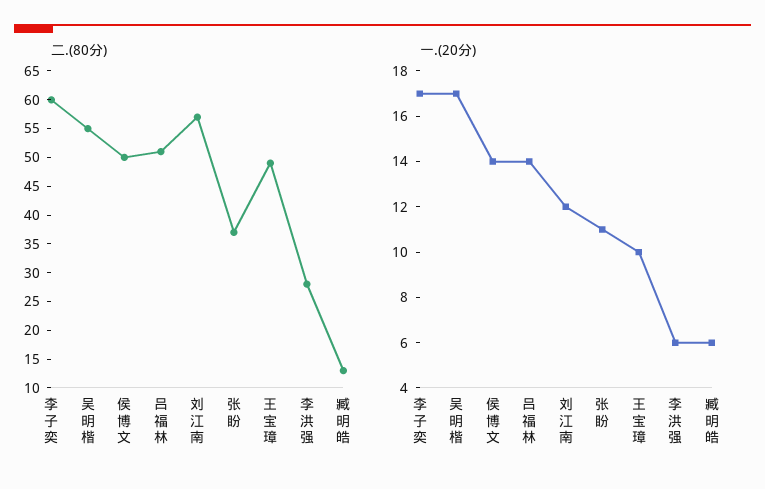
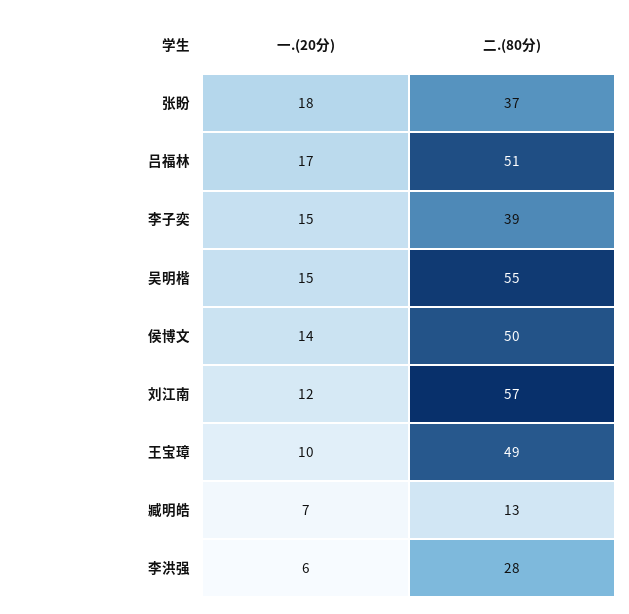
二.(80分), 李子奕: 60 -> 39
一.(20分), 李子奕: 17 -> 15
一.(20分), 吴明楷: 17 -> 15
一.(20分), 吕福林: 14 -> 17
一.(20分), 张盼: 11 -> 18
一.(20分), 臧明皓: 6 -> 7

